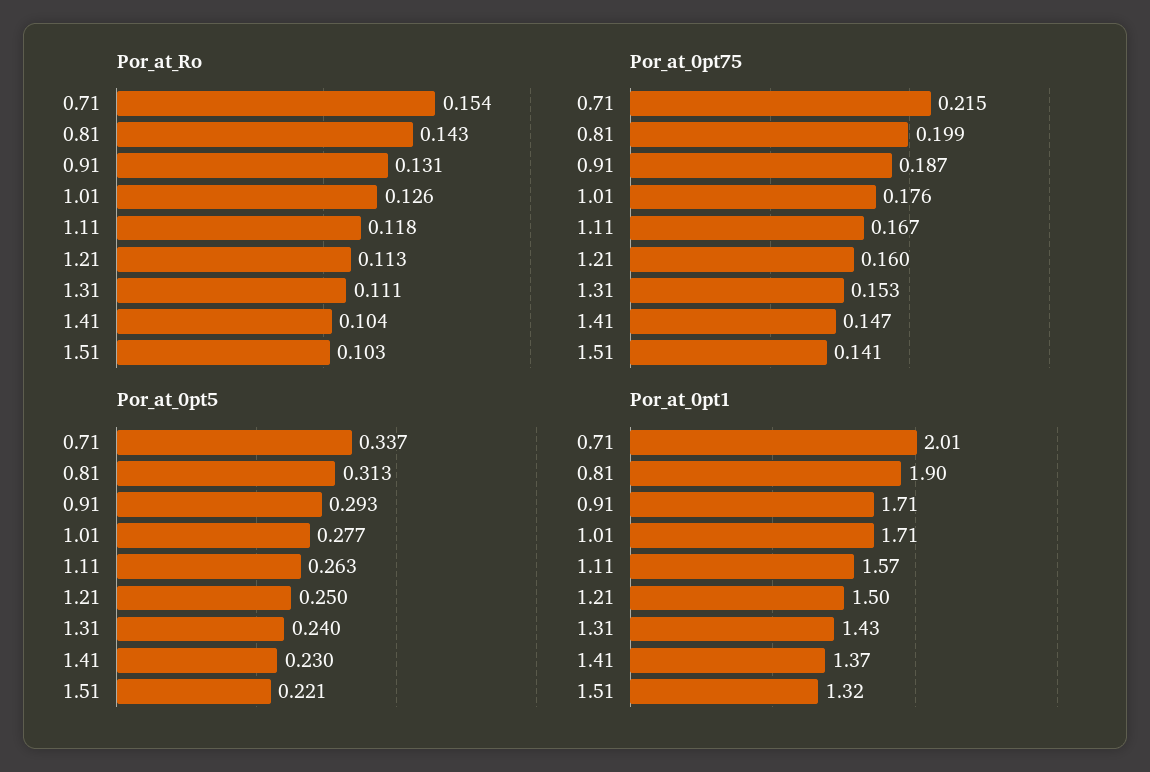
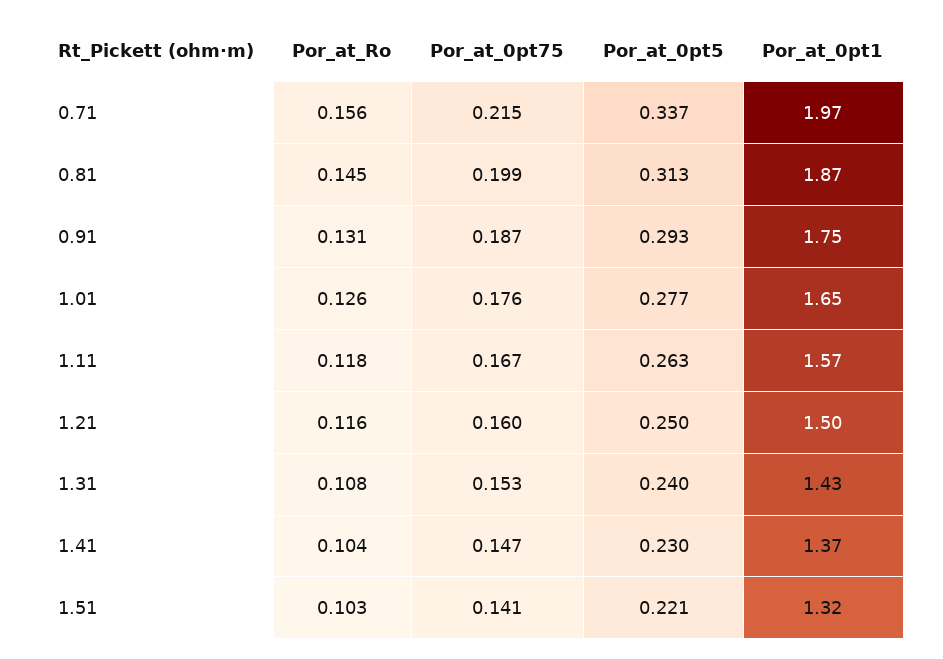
Por_at_Ro, 0.71: 0.154 -> 0.156
Por_at_Ro, 0.81: 0.143 -> 0.145
Por_at_Ro, 1.21: 0.113 -> 0.116
Por_at_Ro, 1.31: 0.111 -> 0.108
Por_at_0pt1, 0.71: 2.01 -> 1.97
Por_at_0pt1, 0.81: 1.9 -> 1.87
Por_at_0pt1, 0.91: 1.71 -> 1.75
Por_at_0pt1, 1.01: 1.71 -> 1.65

